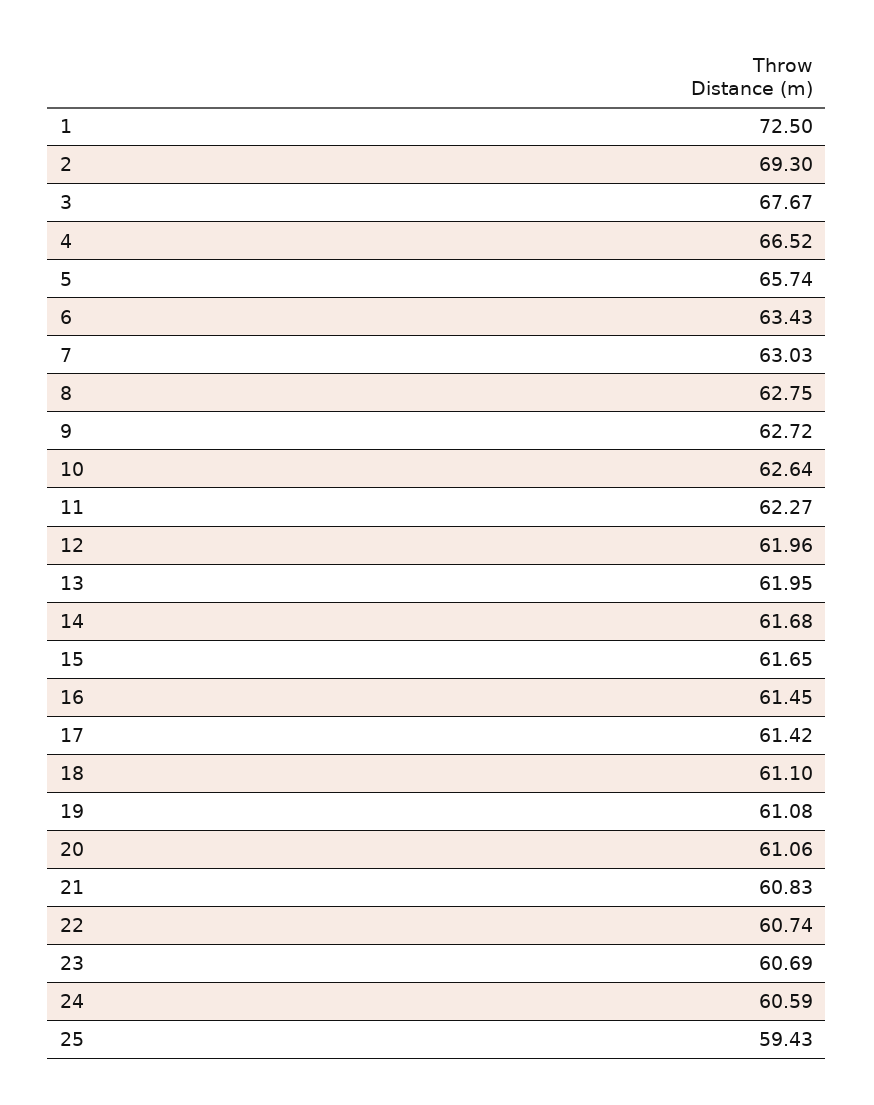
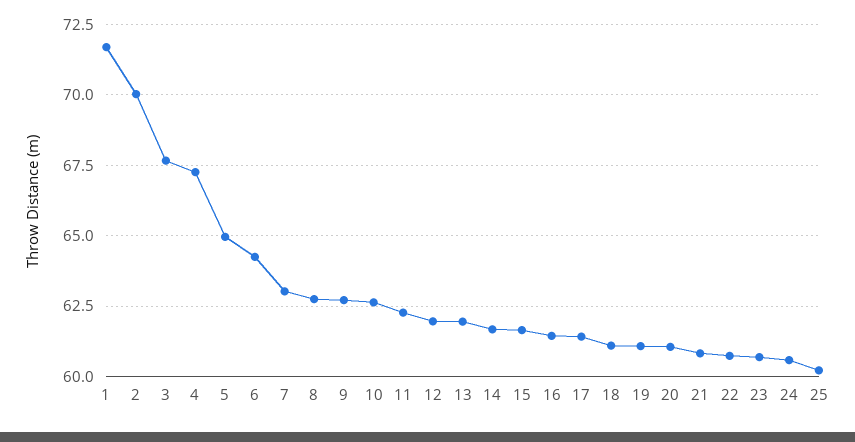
1: 72.5 -> 71.75
2: 69.3 -> 70
4: 66.52 -> 67.25
5: 65.74 -> 65
6: 63.43 -> 64.25
25: 59.43 -> 60.25

